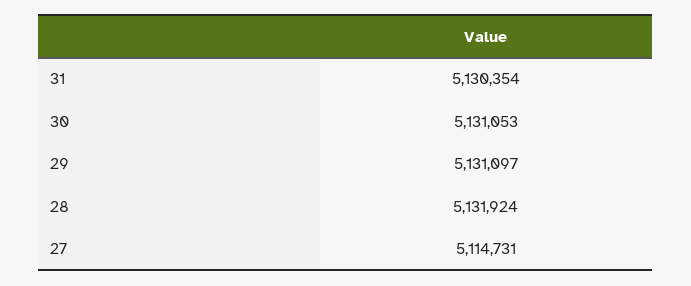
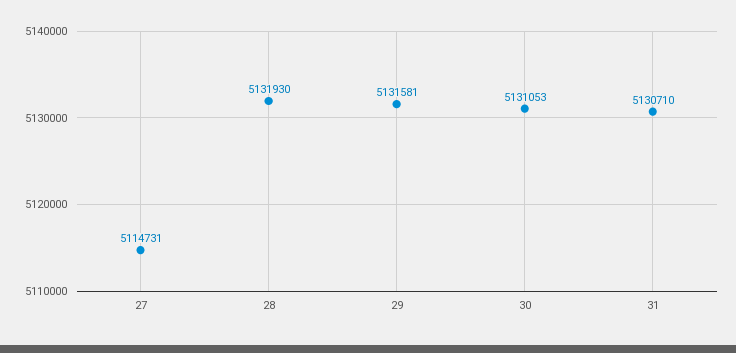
31: 5130354 -> 5130710
29: 5131097 -> 5131581
28: 5131924 -> 5131930

